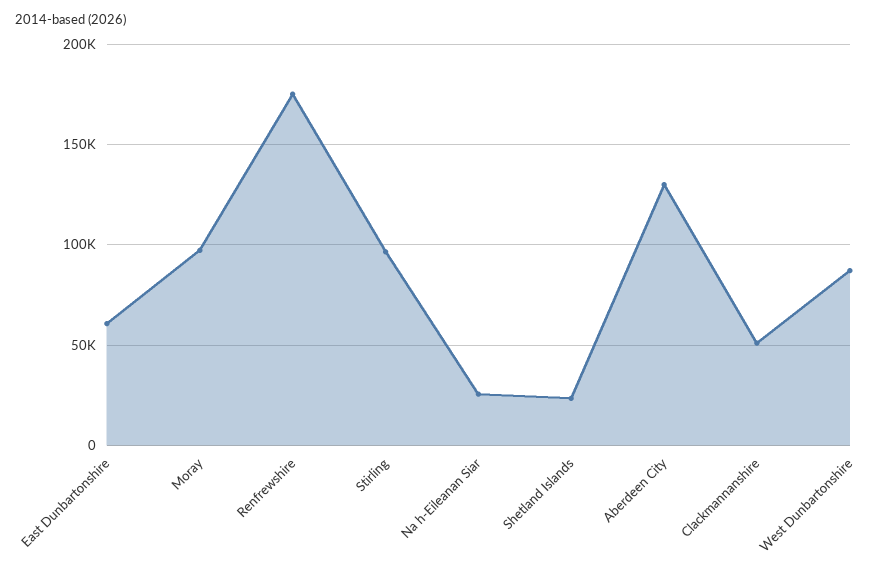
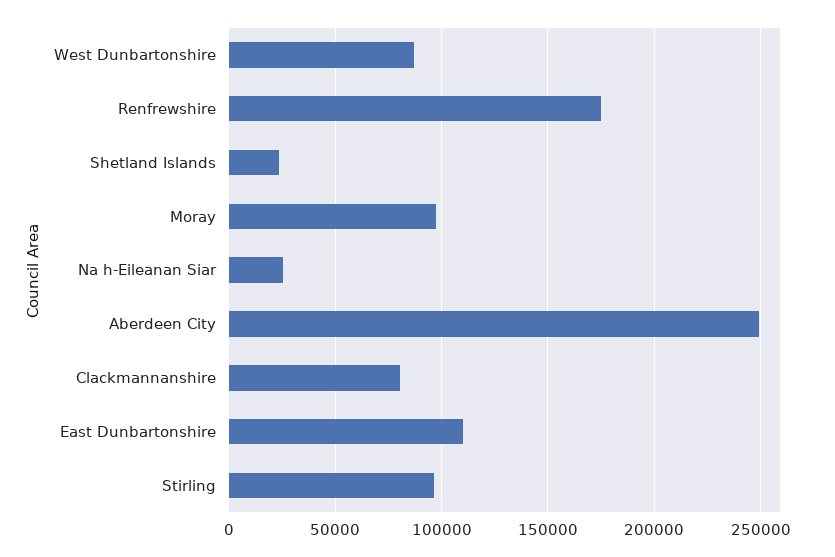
East Dunbartonshire: 60000 -> 110000
Aberdeen City: 130000 -> 250000
Clackmannanshire: 50000 -> 80000

